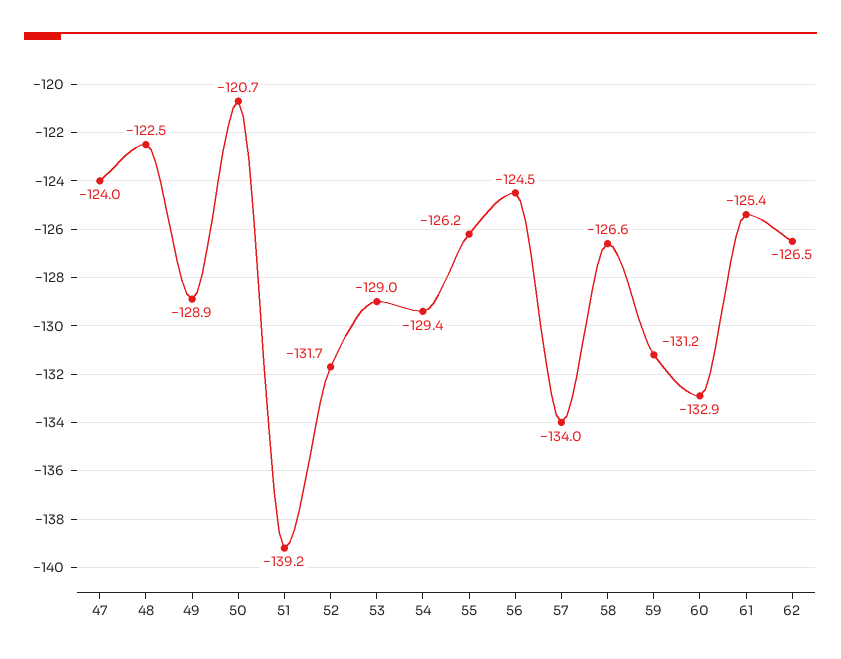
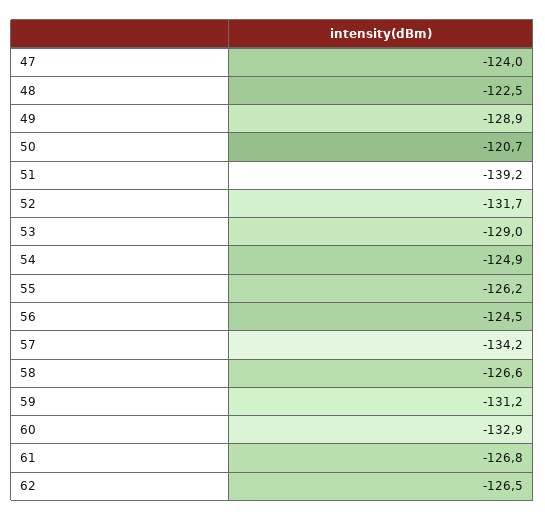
54: -129.4 -> -124.9
57: -134 -> -134.2
61: -125.4 -> -126.8

